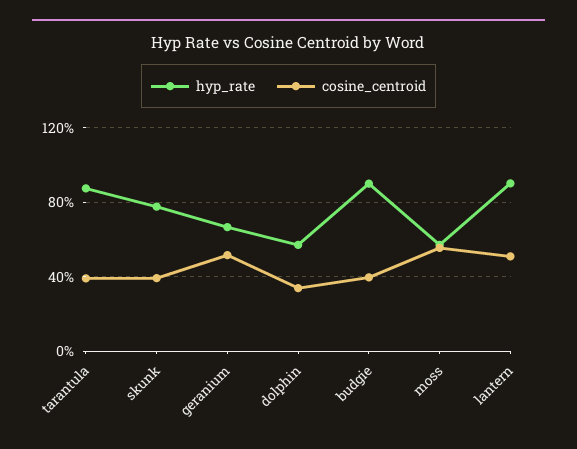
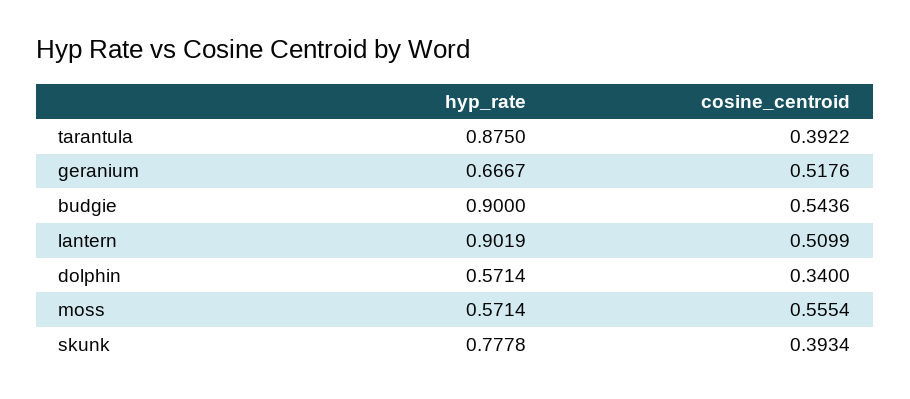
cosine_centroid, budgie: 0.4 -> 0.5436

